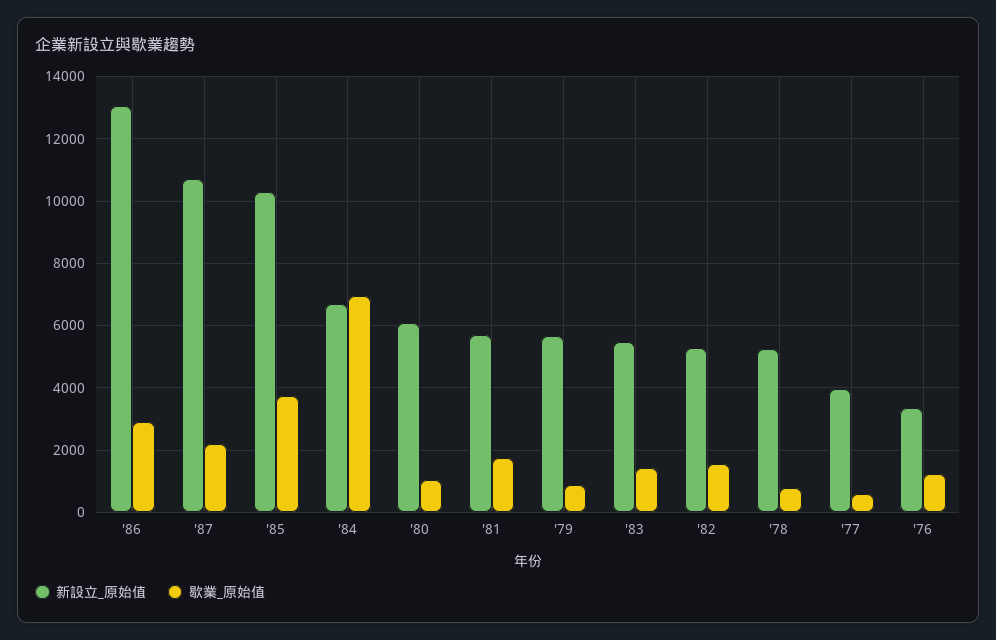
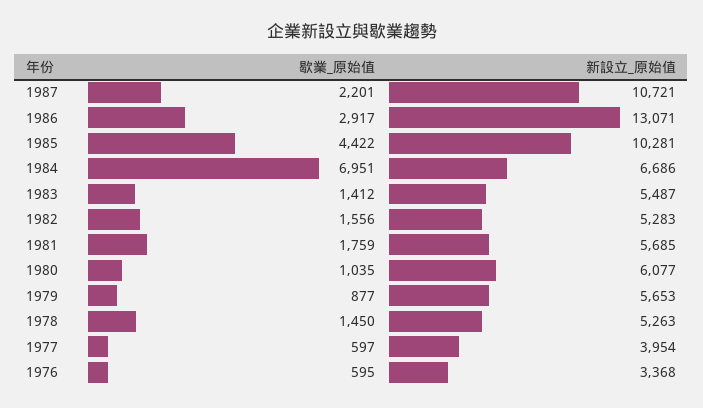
歇業_原始值, '85: 3800 -> 4422
歇業_原始值, '78: 800 -> 1450
歇業_原始值, '76: 1200 -> 595

